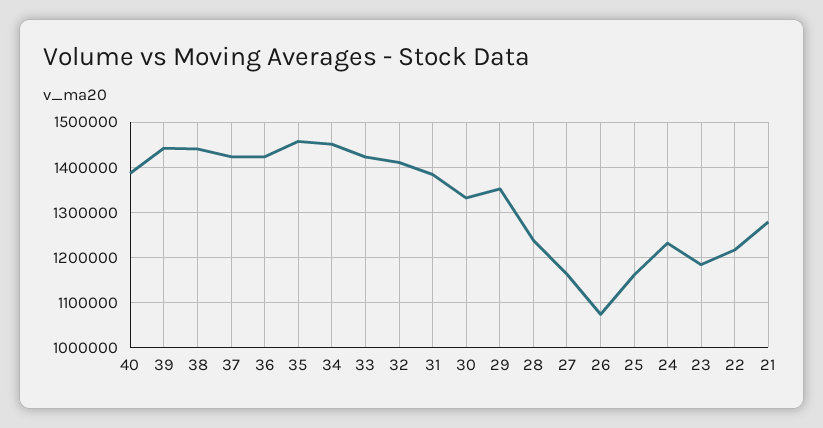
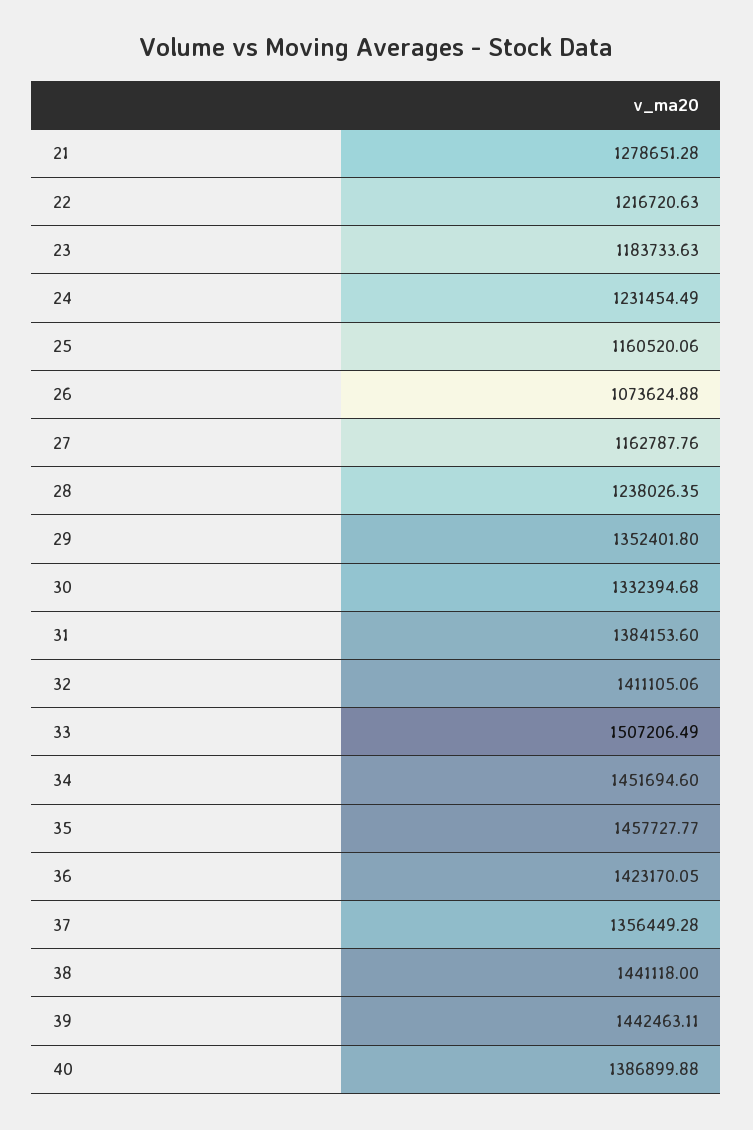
37: 1420000 -> 1356449.28
33: 1420000 -> 1507206.49

